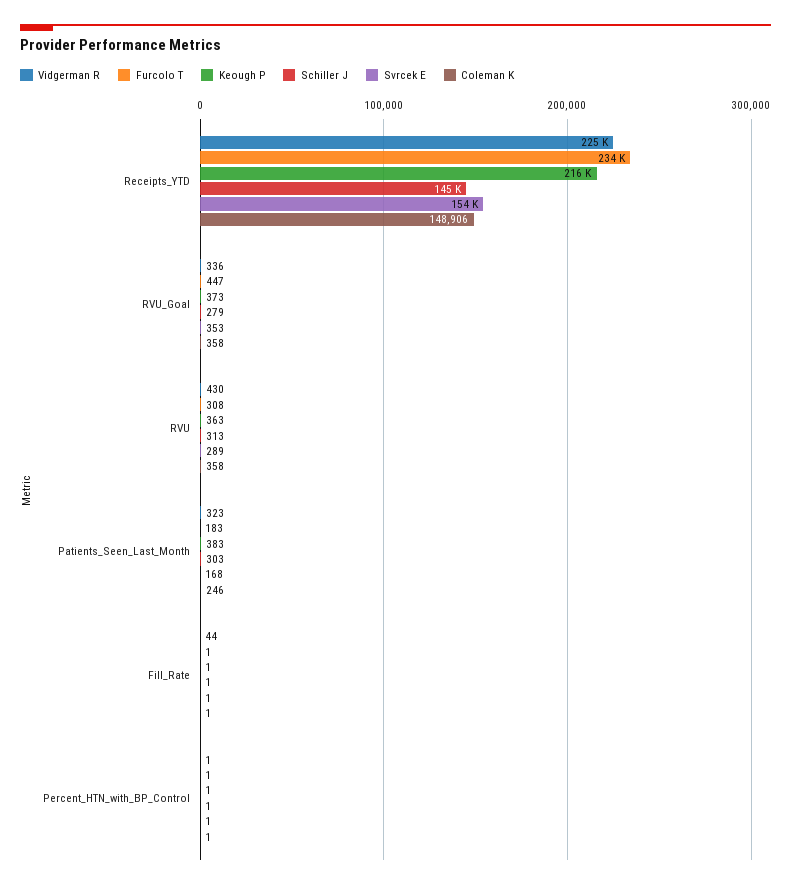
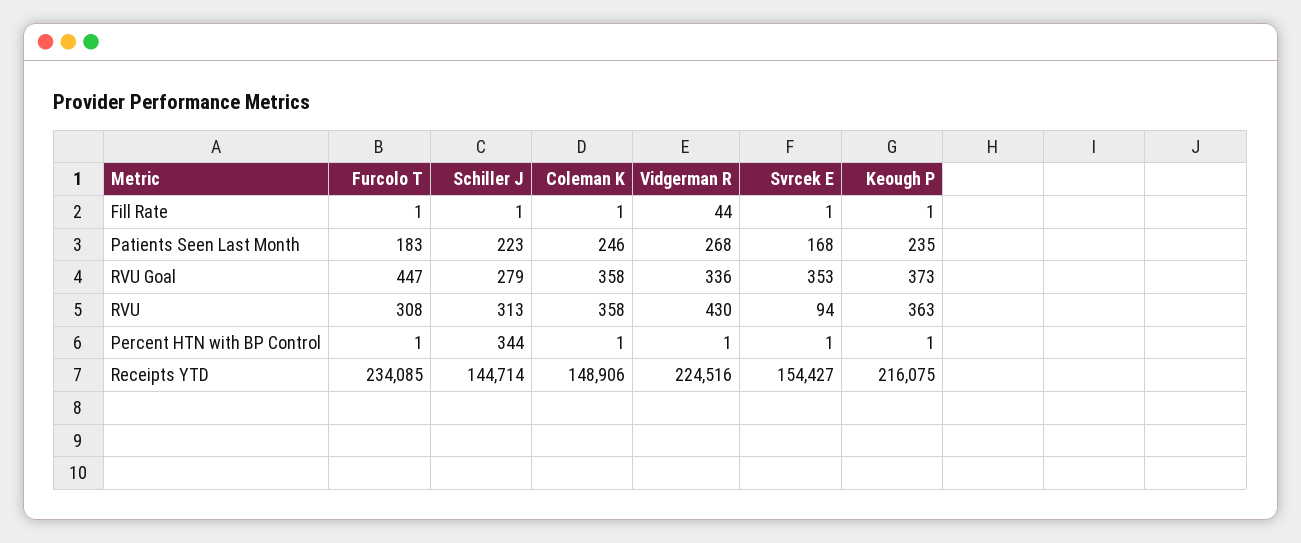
Svrcek E, RVU: 289 -> 94
Vidgerman R, Patients_Seen_Last_Month: 323 -> 268
Keough P, Patients_Seen_Last_Month: 383 -> 235
Schiller J, Patients_Seen_Last_Month: 303 -> 223
Schiller J, Percent_HTN_with_BP_Control: 1 -> 344

